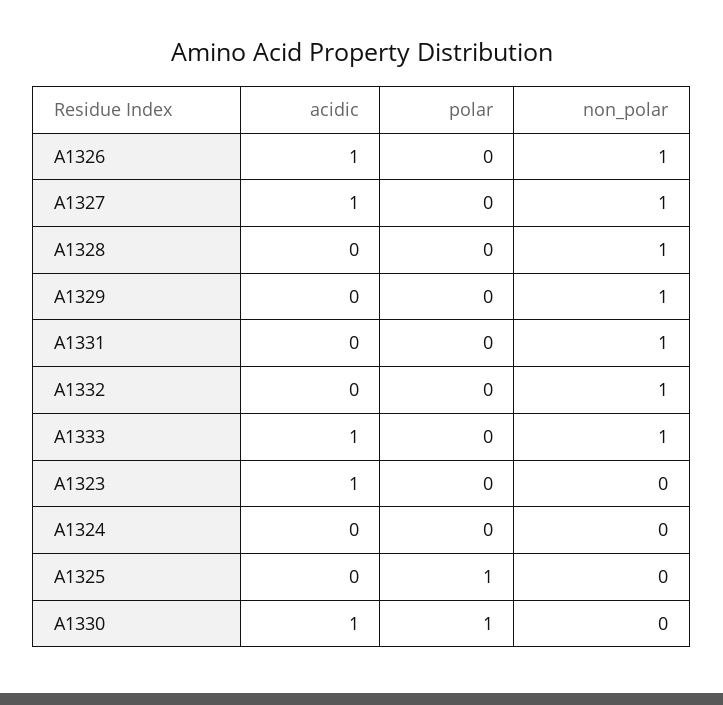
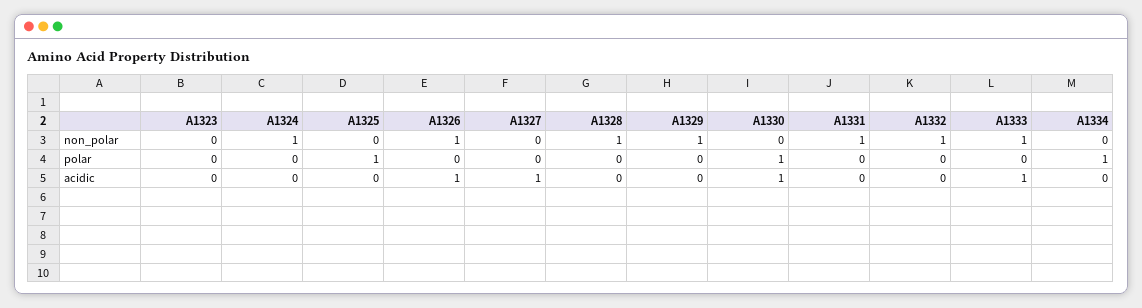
non_polar, A1327: 1 -> 0
acidic, A1323: 1 -> 0
non_polar, A1324: 0 -> 1
non_polar, A1334: none -> 0
polar, A1334: none -> 1
acidic, A1334: none -> 0

